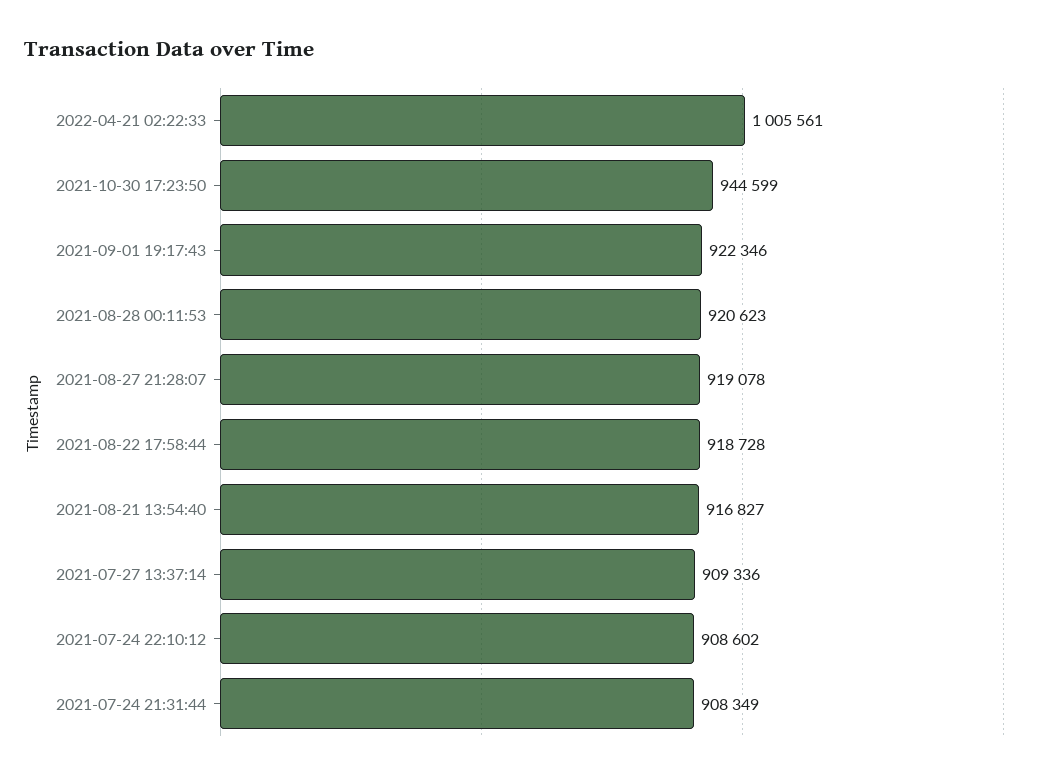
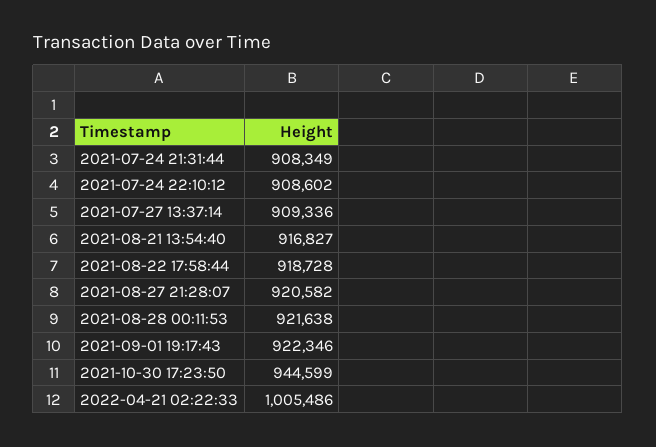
2022-04-21 02:22:33: 1005561 -> 1005486
2021-08-28 00:11:53: 920623 -> 921638
2021-08-27 21:28:07: 919078 -> 920582

